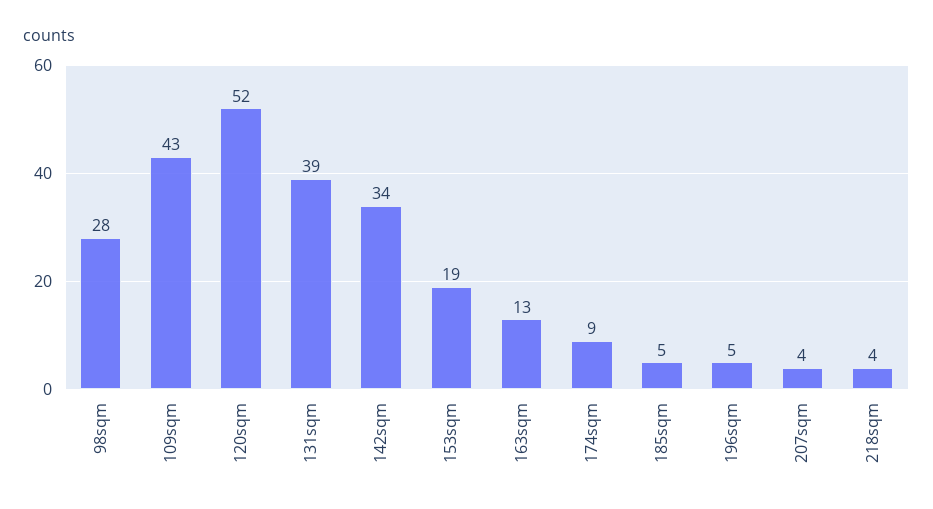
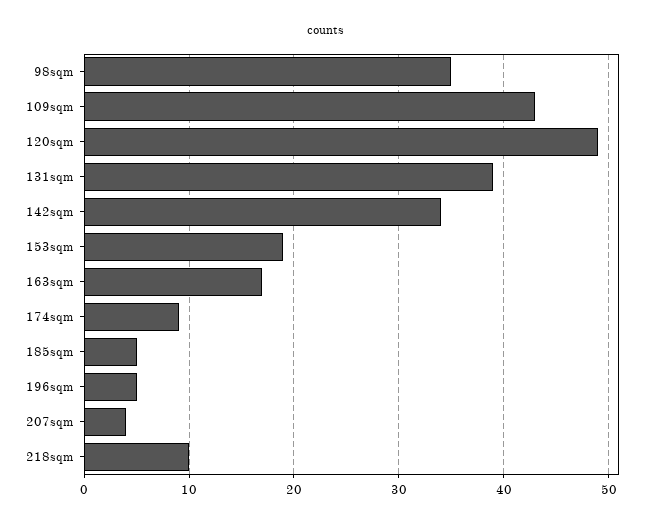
98sqm: 28 -> 35
120sqm: 52 -> 49
163sqm: 13 -> 17
218sqm: 4 -> 10

